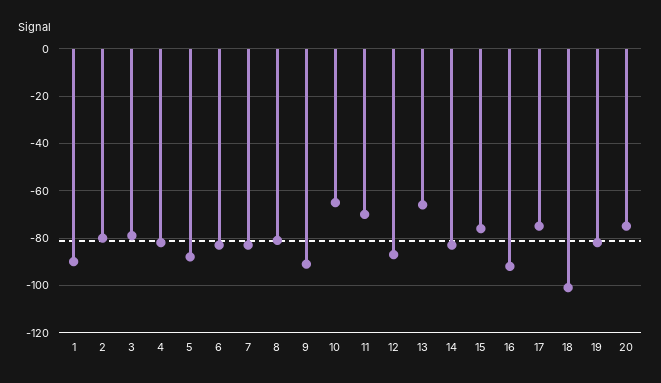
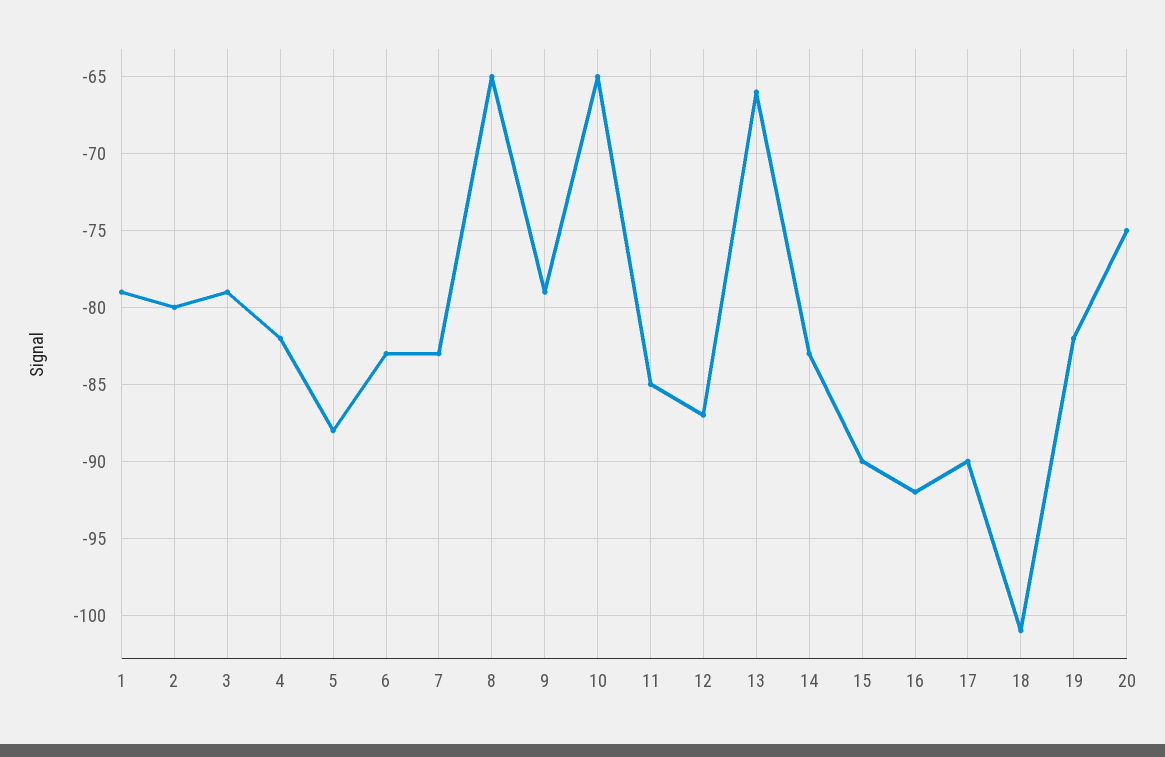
1: -90 -> -79
8: -80 -> -65
9: -90 -> -79
11: -70 -> -85
15: -75 -> -90
17: -75 -> -90

